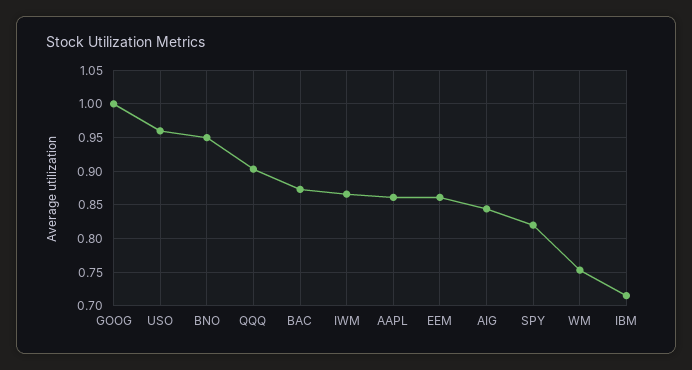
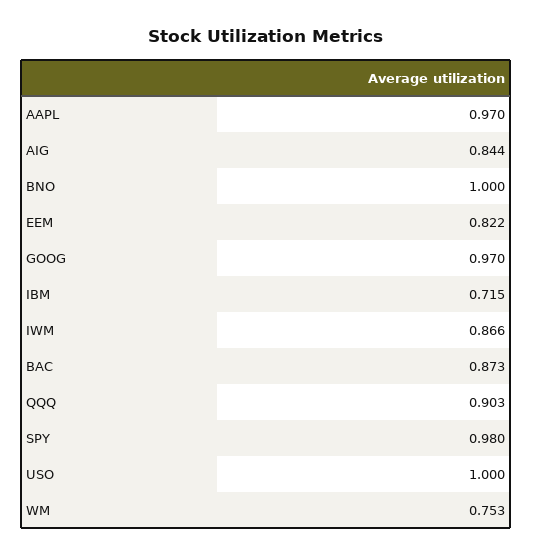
GOOG: 1 -> 0.97
USO: 0.96 -> 1
BNO: 0.95 -> 1
AAPL: 0.86 -> 0.97
EEM: 0.86 -> 0.822
SPY: 0.82 -> 0.98

